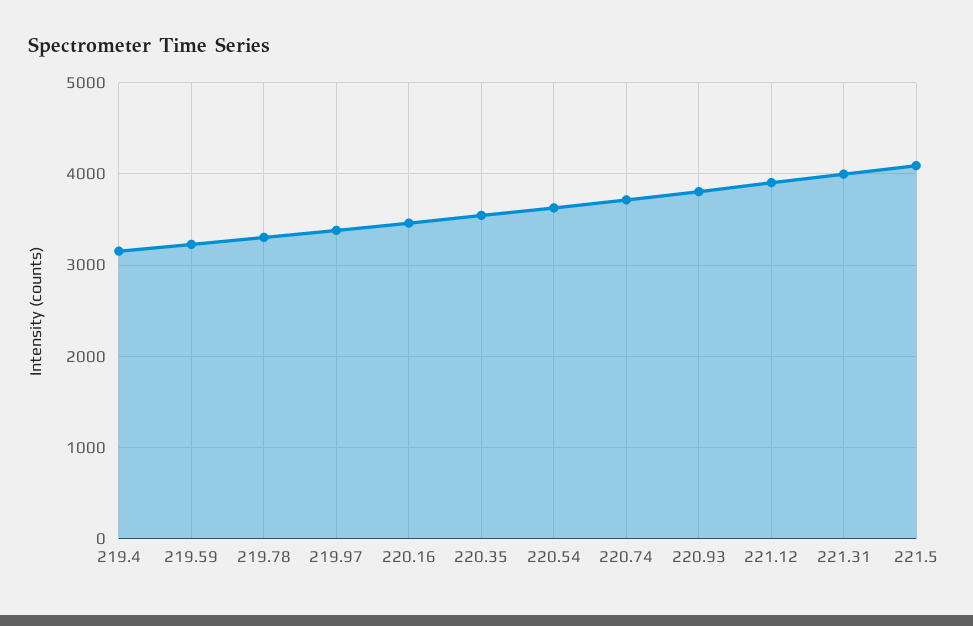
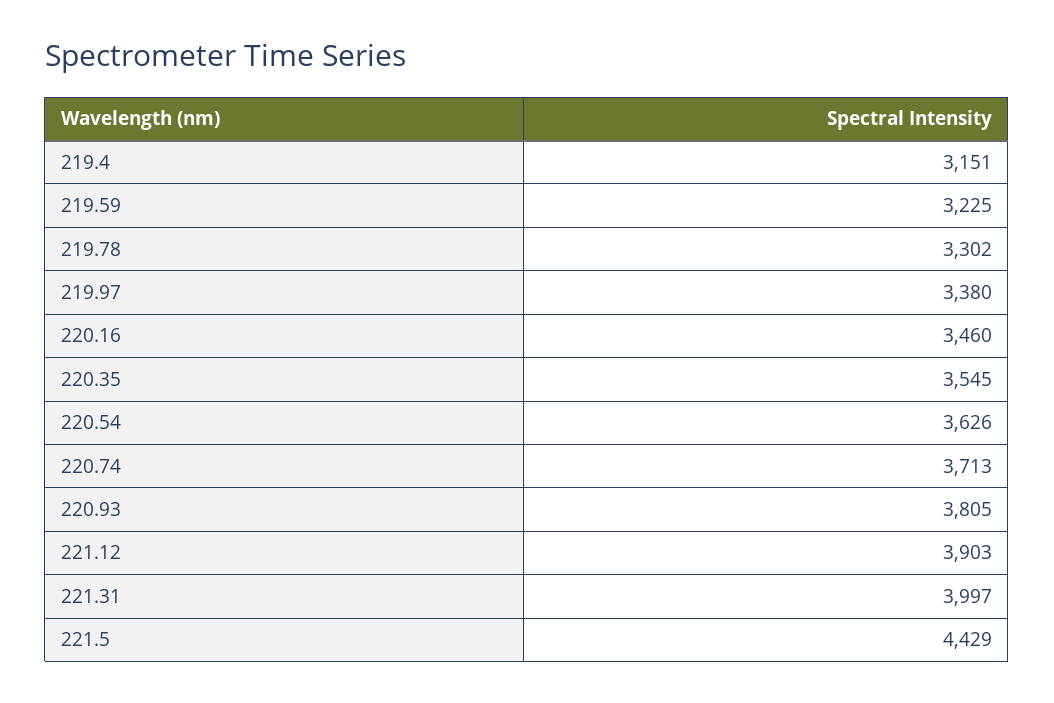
221.5: 4100 -> 4429

